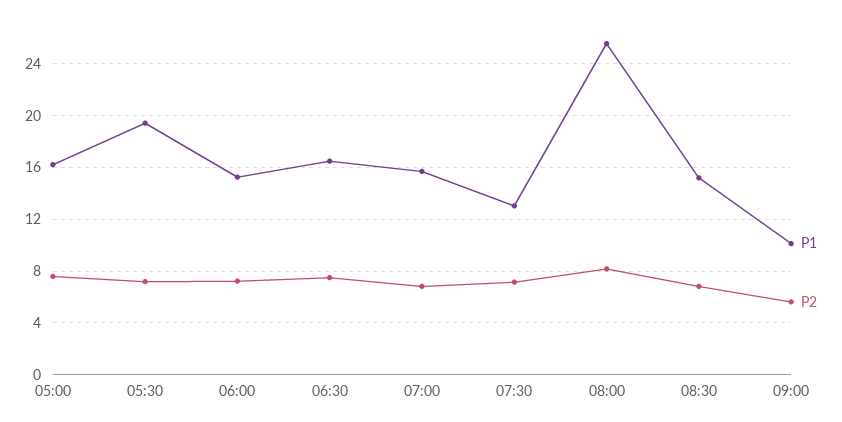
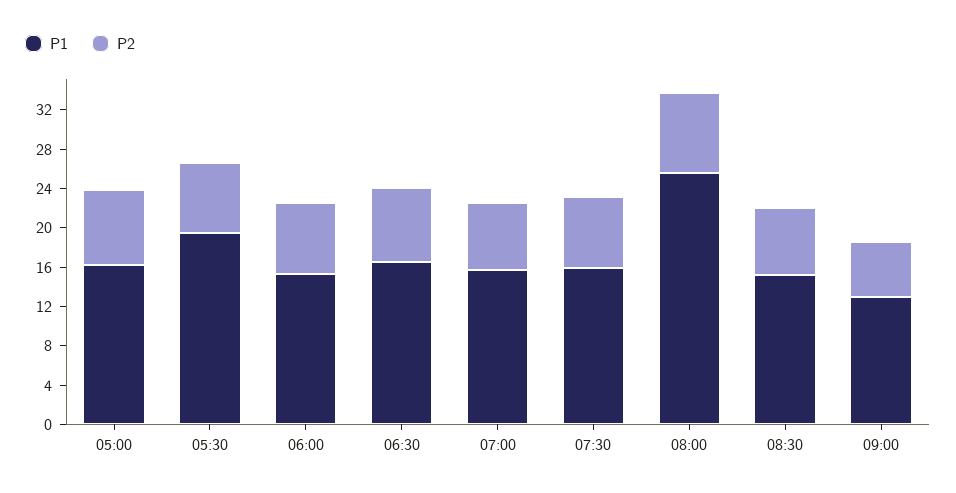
P1, 07:30: 13 -> 16
P1, 09:00: 10 -> 13

